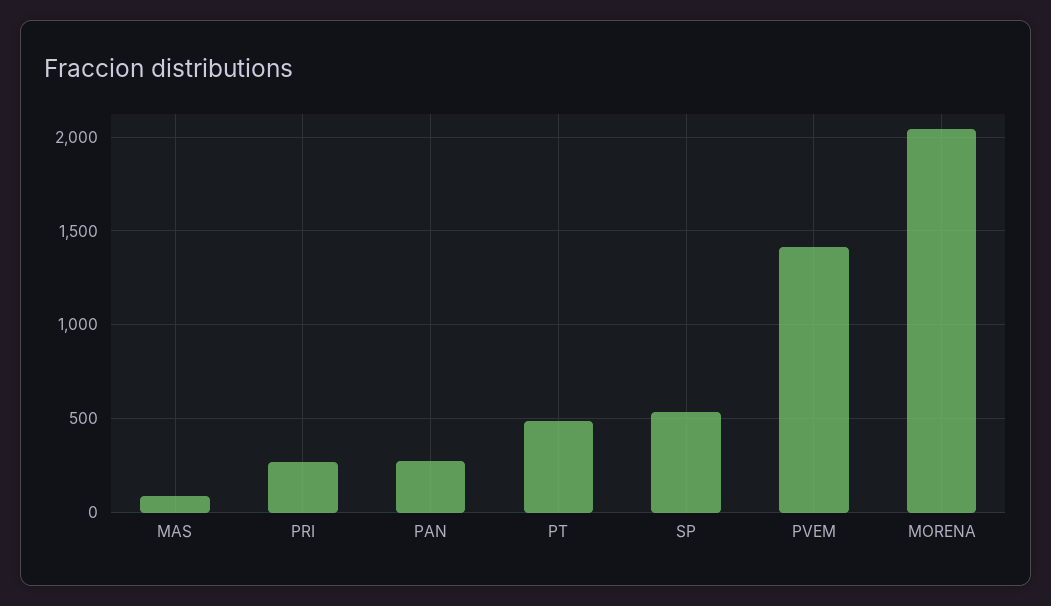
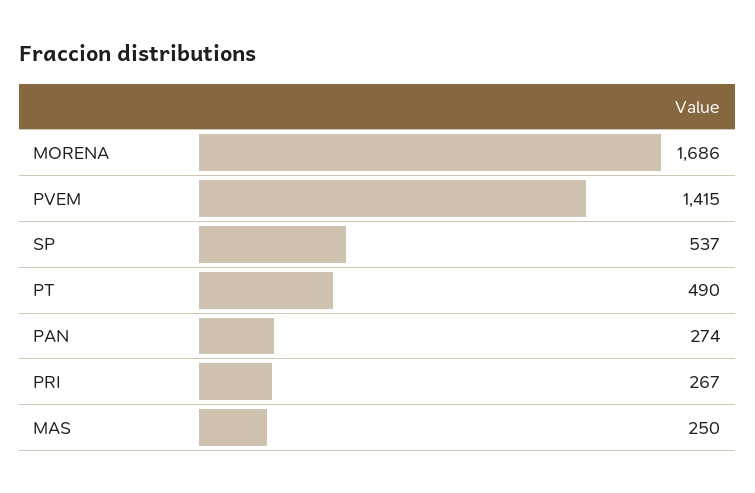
MAS: 100 -> 250
MORENA: 2050 -> 1686

